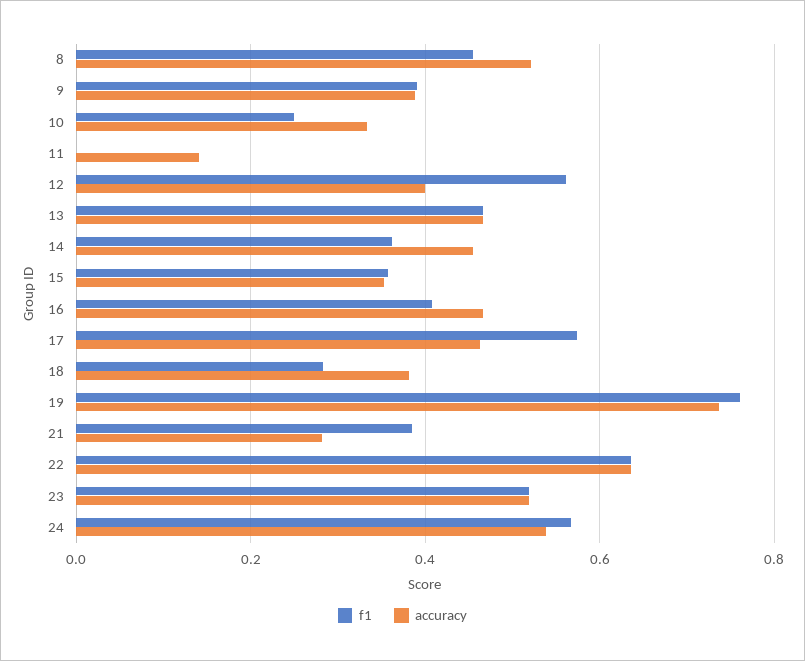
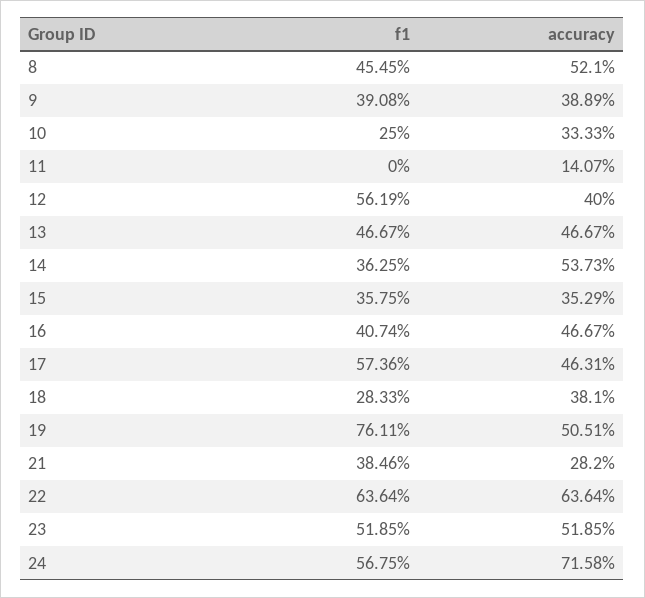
accuracy, 14: 0.46 -> 0.5373
accuracy, 19: 0.74 -> 0.5051
accuracy, 24: 0.54 -> 0.7158

